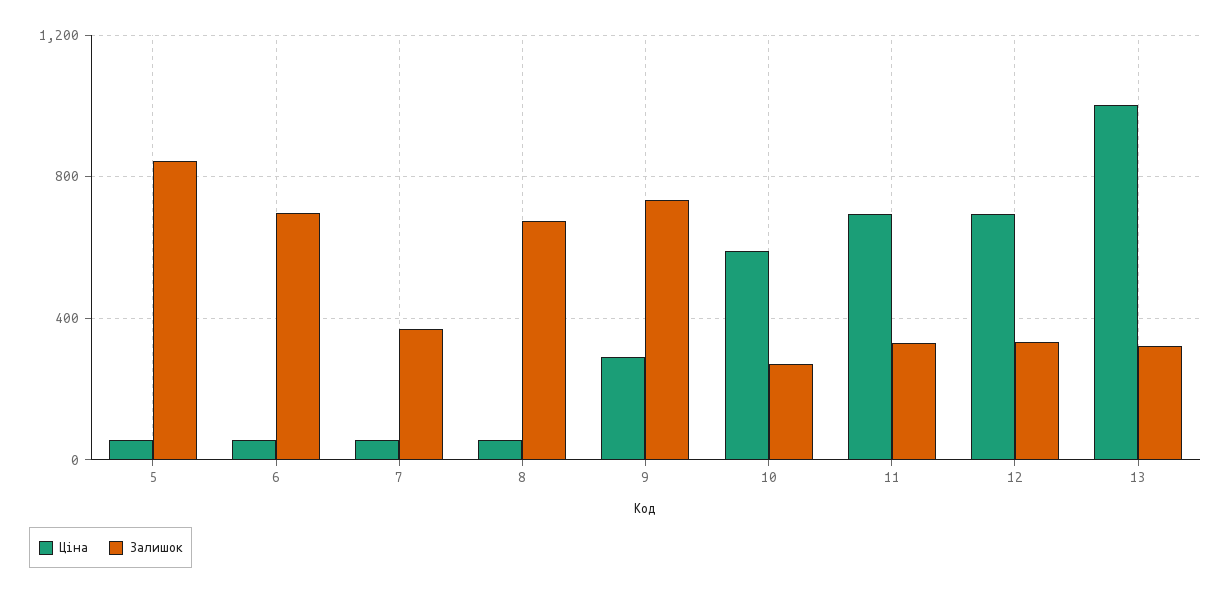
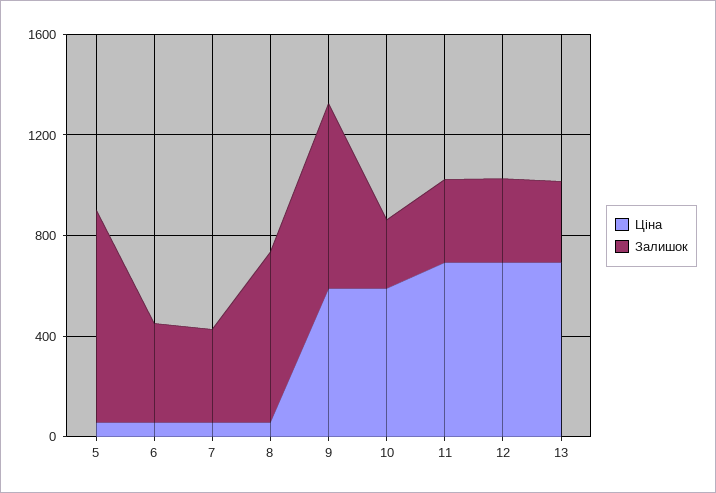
Залишок, 6: 700 -> 400
Ціна, 9: 300 -> 600
Ціна, 13: 1000 -> 700

